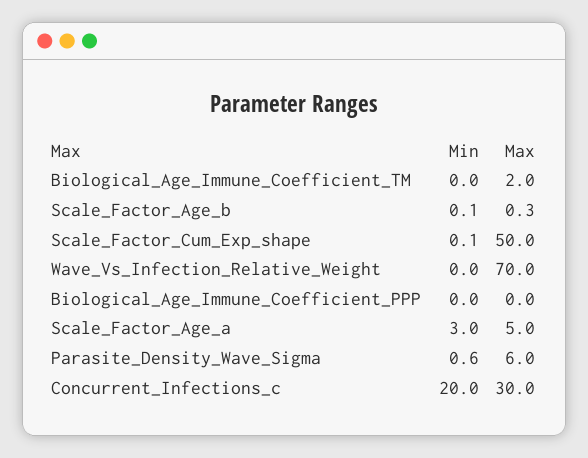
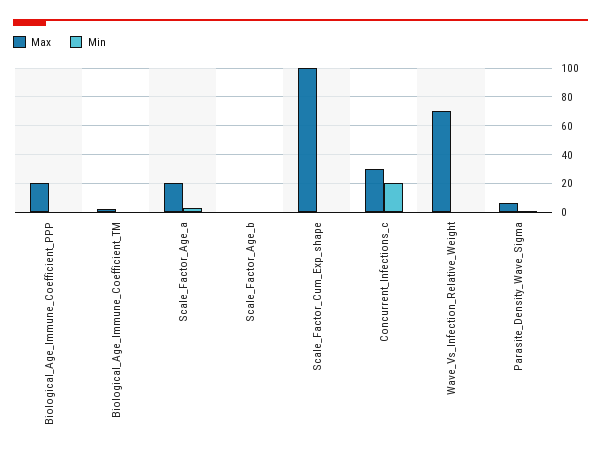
Max, Scale_Factor_Cum_Exp_shape: 50 -> 100
Max, Biological_Age_Immune_Coefficient_PPP: 0 -> 20
Max, Scale_Factor_Age_a: 5 -> 20

